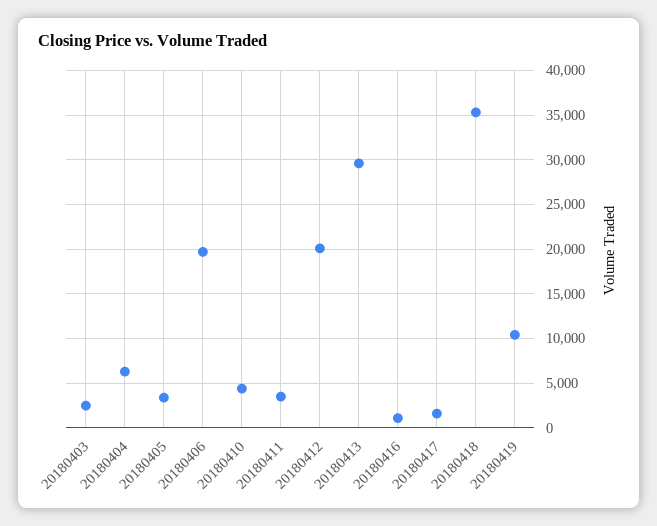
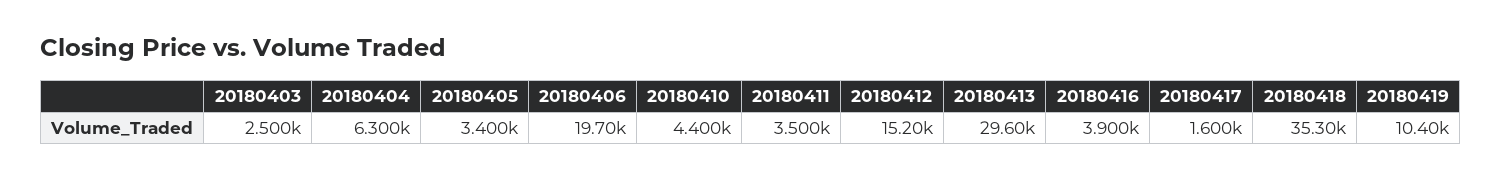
20180412: 20000 -> 15200
20180416: 1000 -> 3900

